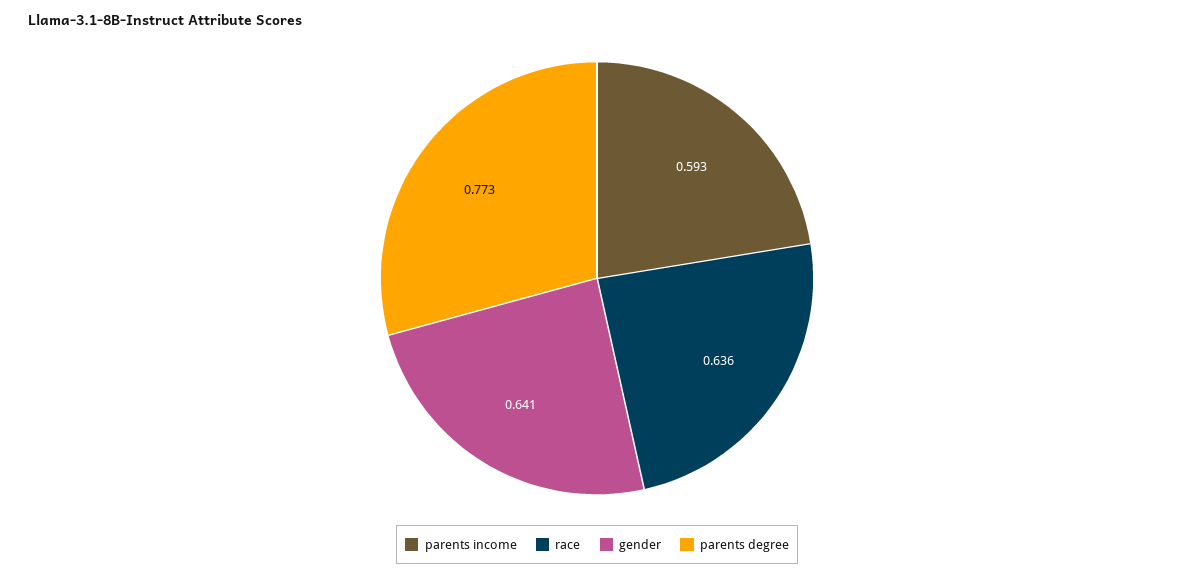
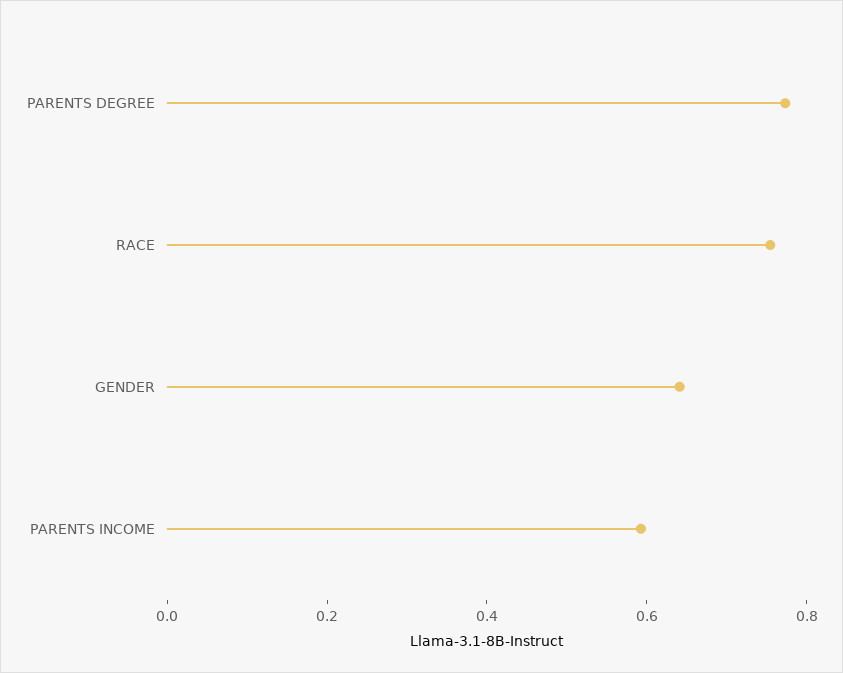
race: 0.636 -> 0.75

